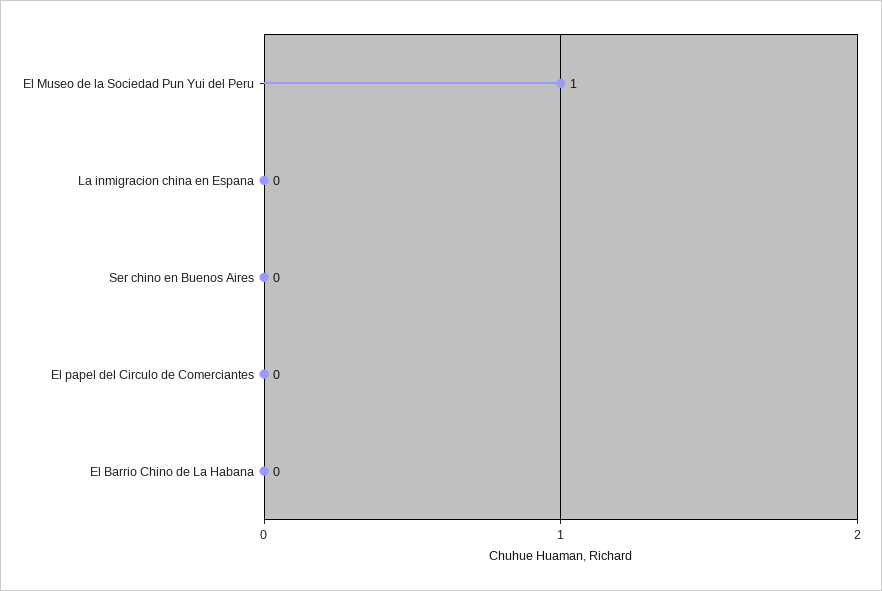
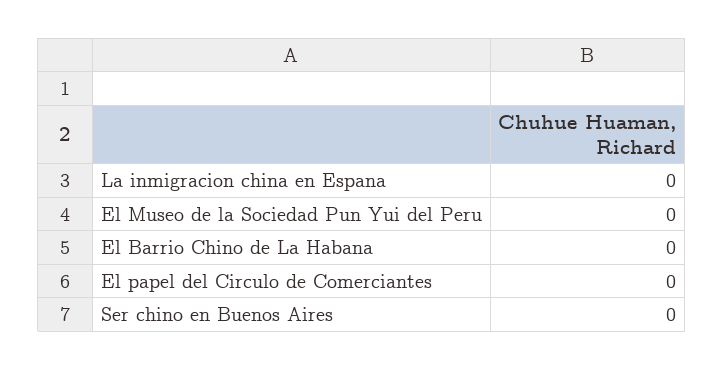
El Museo de la Sociedad Pun Yui del Peru: 1 -> 0

